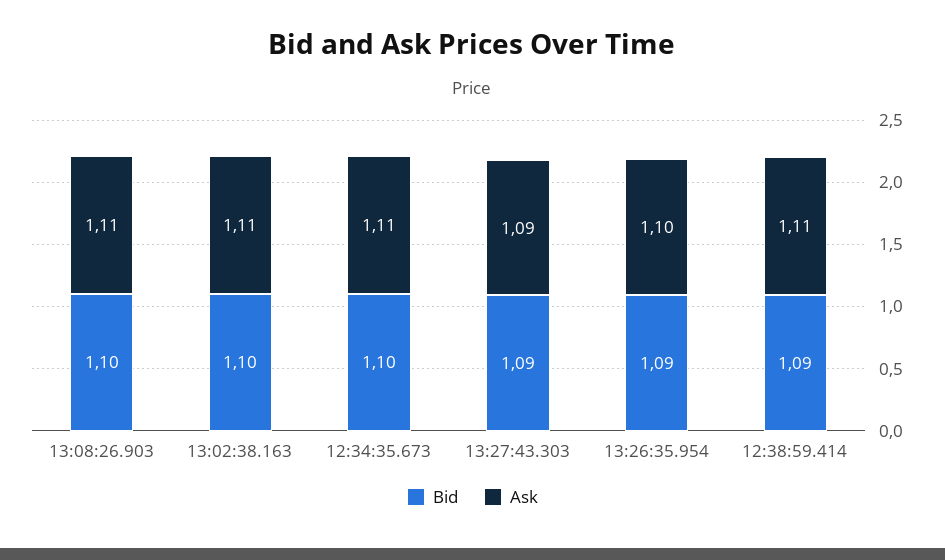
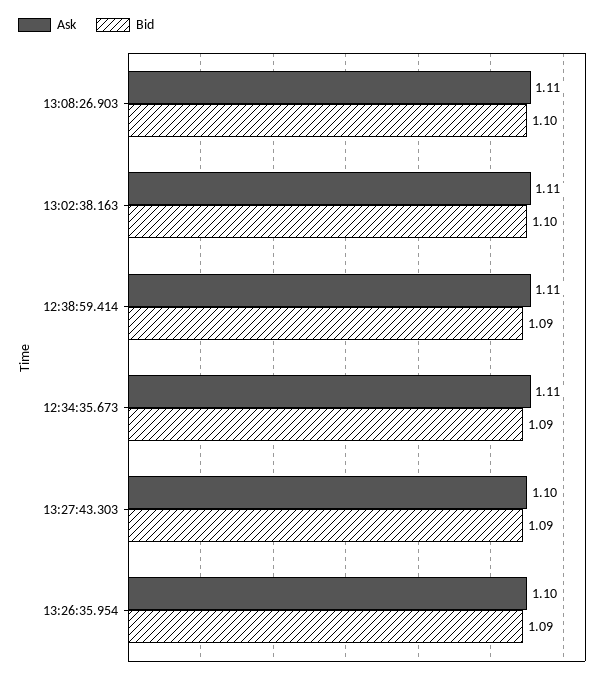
Bid, 12:34:35.673: 1.1 -> 1.09
Ask, 13:27:43.303: 1.09 -> 1.1

